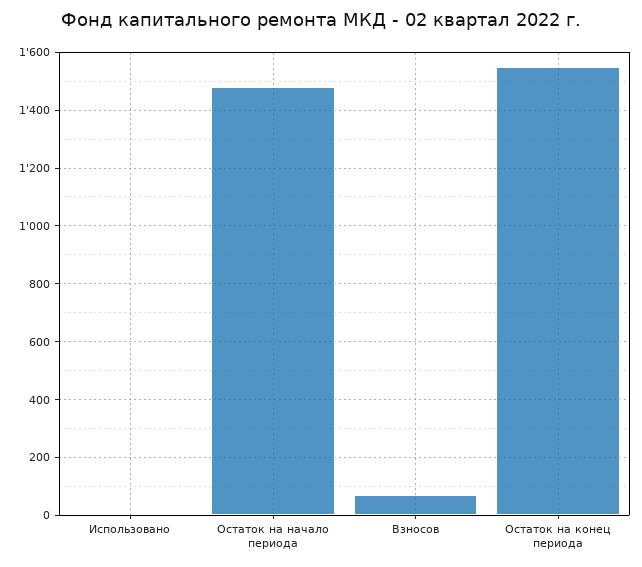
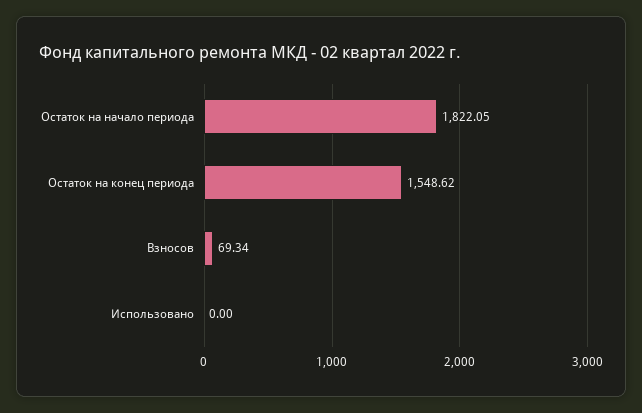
Остаток на начало периода: 1475 -> 1822.05

